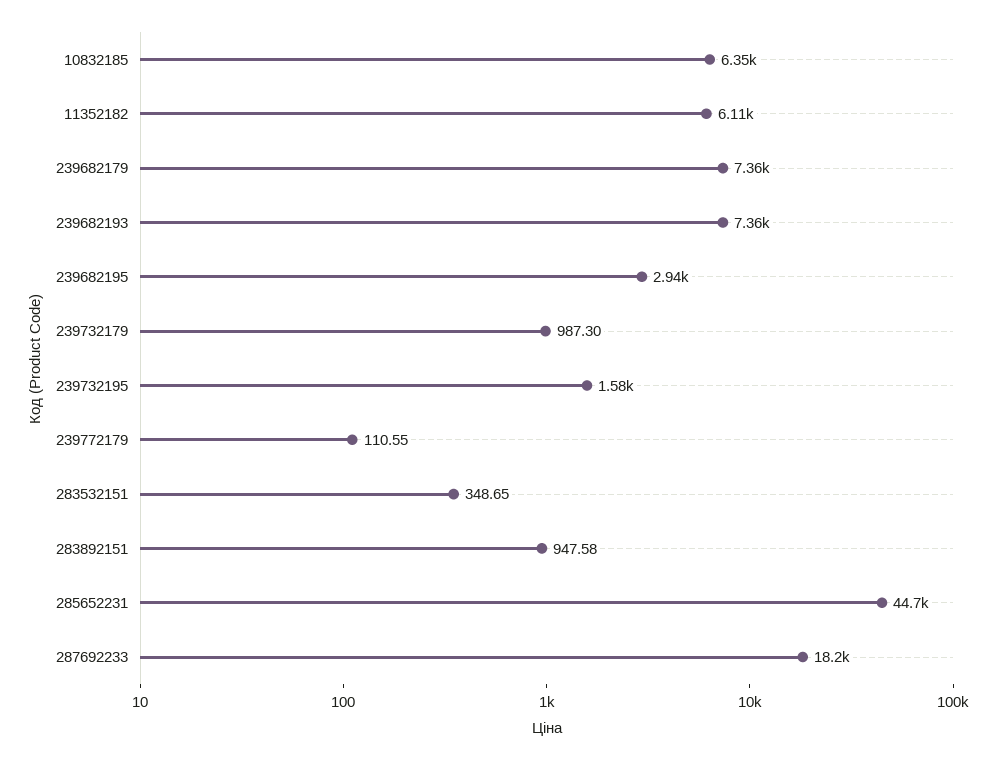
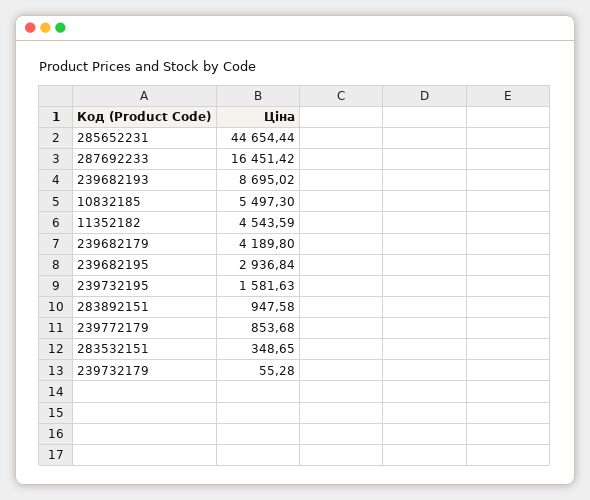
10832185: 6350 -> 5497.3
11352182: 6110 -> 4543.59
239682179: 7360 -> 4189.8
239682193: 7360 -> 8695.02
239732179: 987.3 -> 55.28
239772179: 110.55 -> 853.68
287692233: 18200 -> 16451.42

